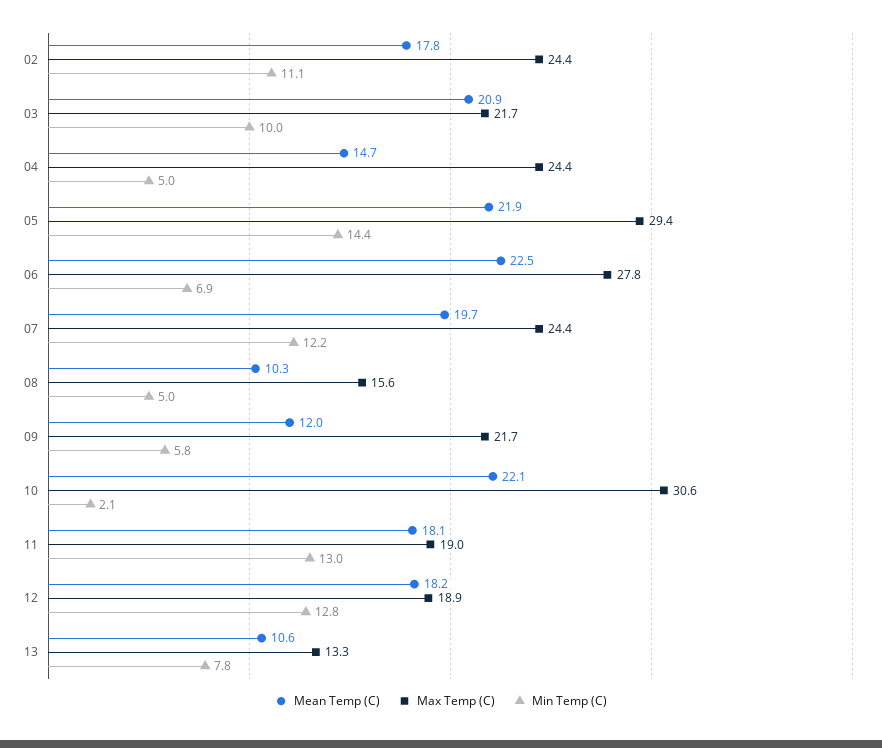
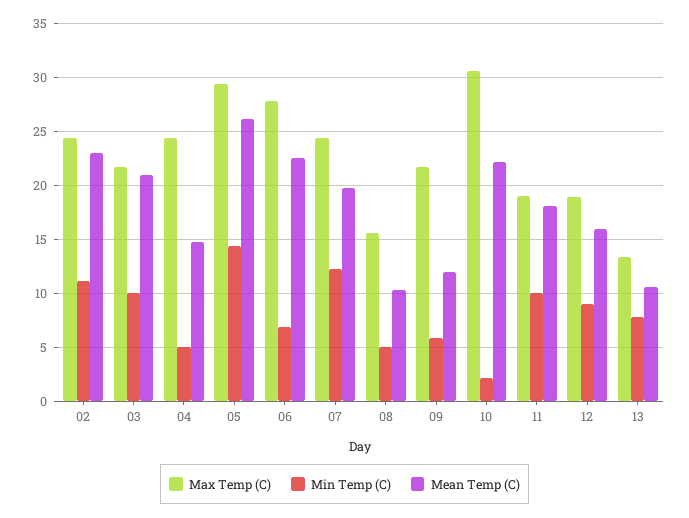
Mean Temp (C), 02: 17.8 -> 23
Mean Temp (C), 05: 21.9 -> 26
Min Temp (C), 11: 13 -> 10
Mean Temp (C), 12: 18.2 -> 16
Min Temp (C), 12: 12.8 -> 9

